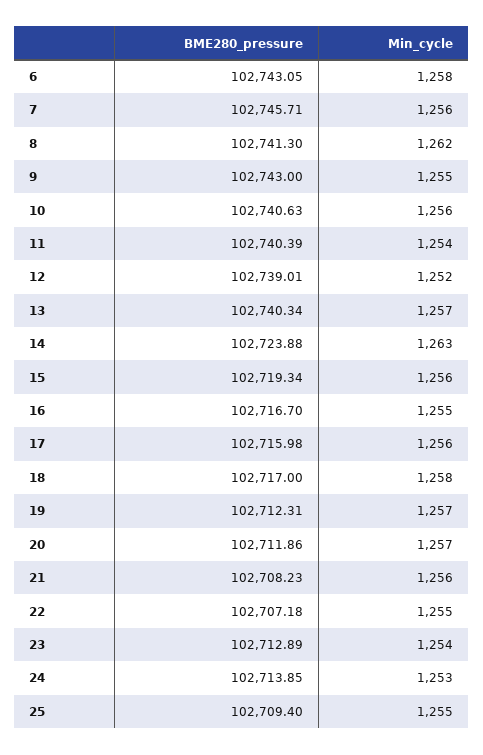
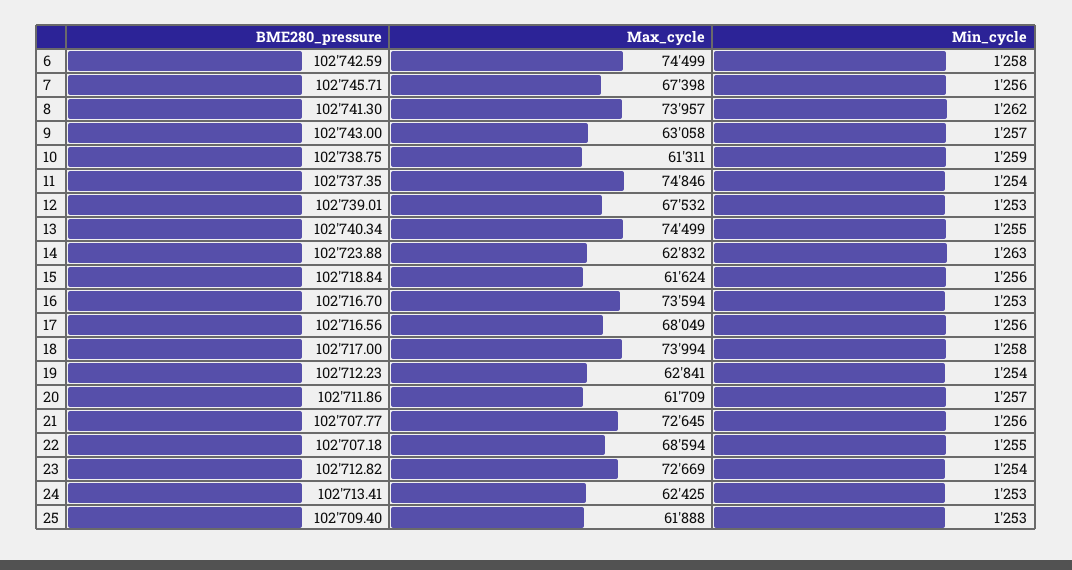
BME280_pressure, 6: 102743.05 -> 102742.59
Min_cycle, 9: 1255 -> 1257
BME280_pressure, 10: 102740.63 -> 102738.75
Min_cycle, 10: 1256 -> 1259
BME280_pressure, 11: 102740.39 -> 102737.35
Min_cycle, 12: 1252 -> 1253
Min_cycle, 13: 1257 -> 1255
BME280_pressure, 15: 102719.34 -> 102718.84
Min_cycle, 16: 1255 -> 1253
BME280_pressure, 17: 102715.98 -> 102716.56
BME280_pressure, 19: 102712.31 -> 102712.23
Min_cycle, 19: 1257 -> 1254
BME280_pressure, 21: 102708.23 -> 102707.77
BME280_pressure, 23: 102712.89 -> 102712.82
BME280_pressure, 24: 102713.85 -> 102713.41
Min_cycle, 25: 1255 -> 1253
Max_cycle, 6: none -> 74499
Max_cycle, 7: none -> 67398
Max_cycle, 8: none -> 73957
Max_cycle, 9: none -> 63058
Max_cycle, 10: none -> 61311
Max_cycle, 11: none -> 74846
Max_cycle, 12: none -> 67532
Max_cycle, 13: none -> 74499
Max_cycle, 14: none -> 62832
Max_cycle, 15: none -> 61624
Max_cycle, 16: none -> 73594
Max_cycle, 17: none -> 68049
Max_cycle, 18: none -> 73994
Max_cycle, 19: none -> 62841
Max_cycle, 20: none -> 61709
Max_cycle, 21: none -> 72645
Max_cycle, 22: none -> 68594
Max_cycle, 23: none -> 72669
Max_cycle, 24: none -> 62425
Max_cycle, 25: none -> 61888

